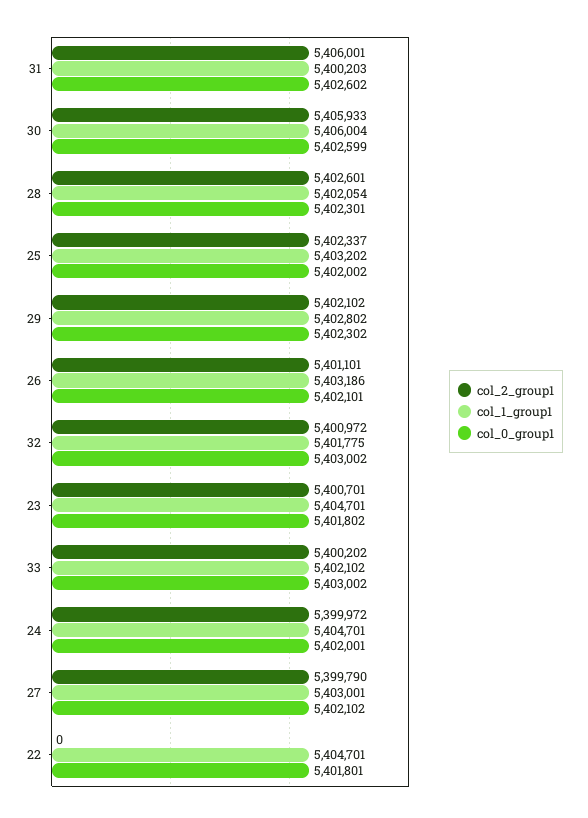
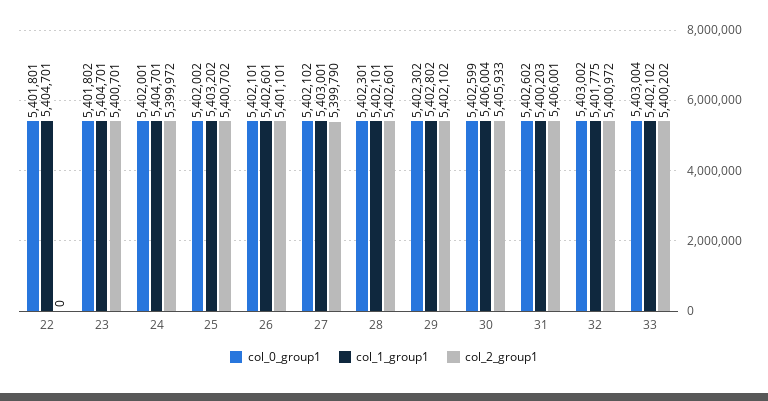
col_1_group1, 28: 5402054 -> 5402101
col_2_group1, 25: 5402337 -> 5400702
col_1_group1, 26: 5403186 -> 5402601
col_0_group1, 33: 5403002 -> 5403004

